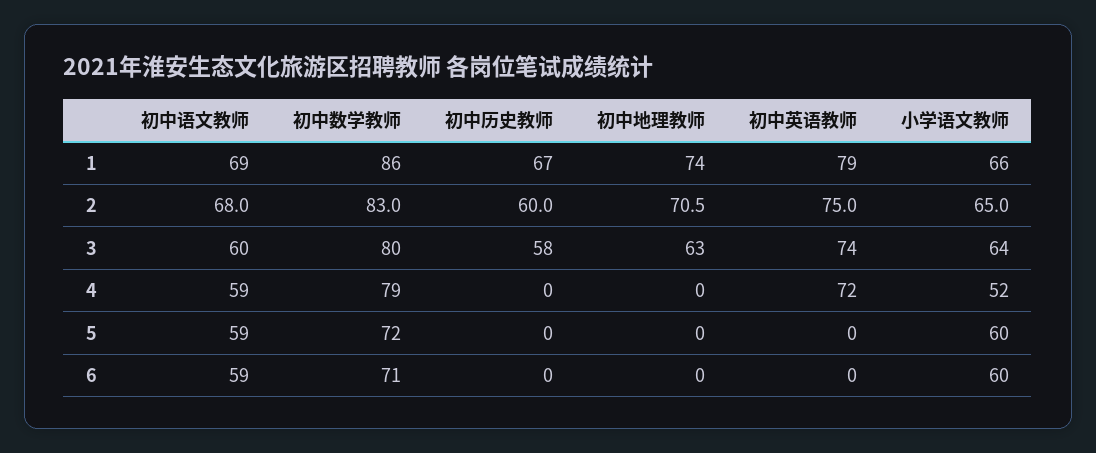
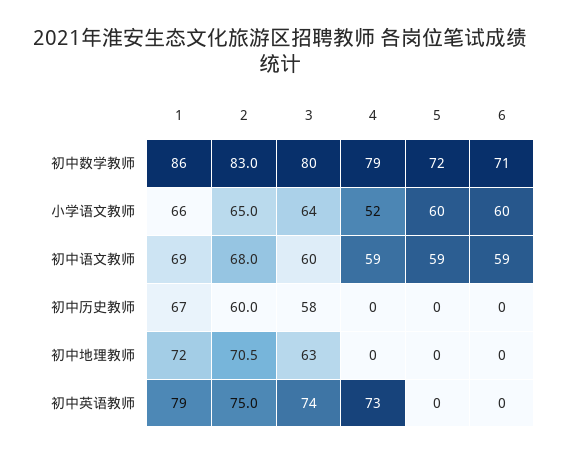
初中地理教师, 1: 74 -> 72
初中英语教师, 4: 72 -> 73

